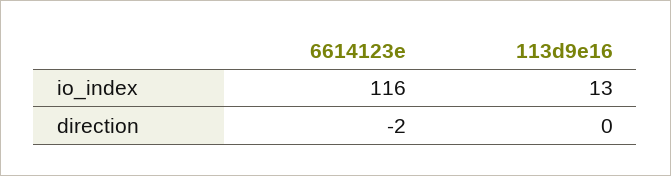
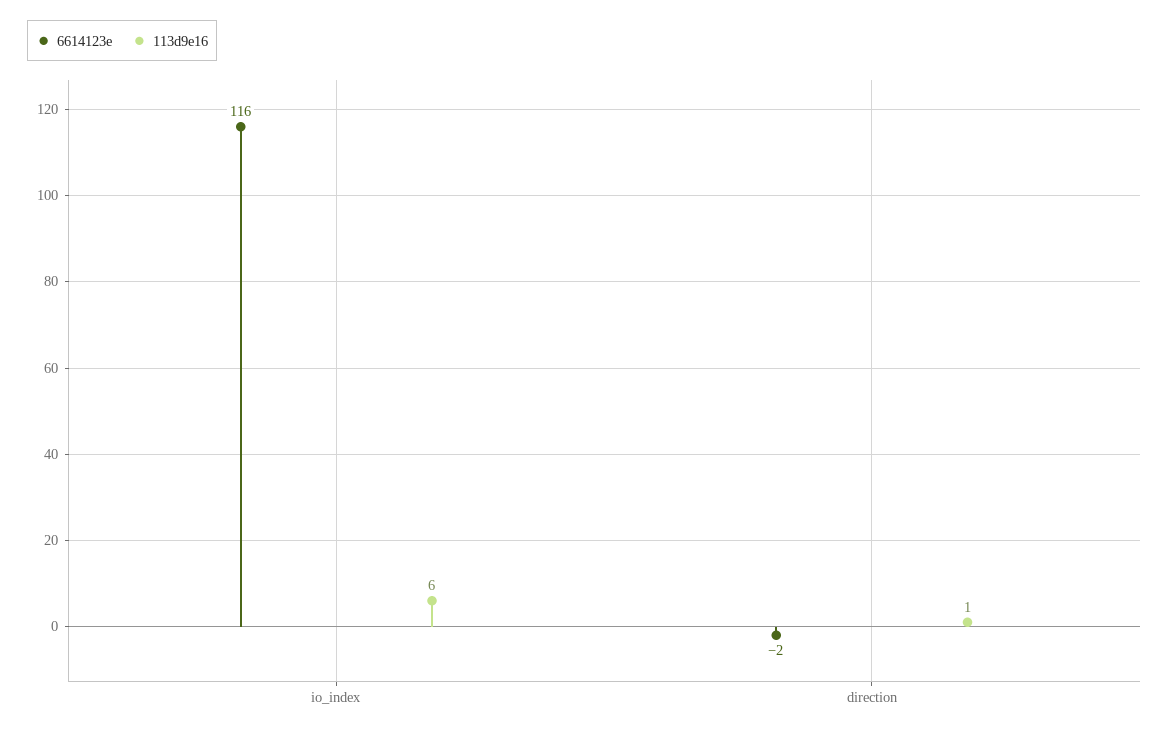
113d9e16, io_index: 13 -> 6
113d9e16, direction: 0 -> 1

